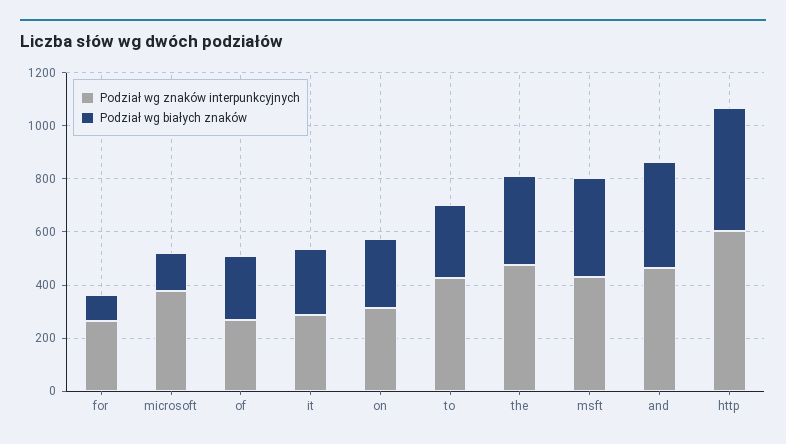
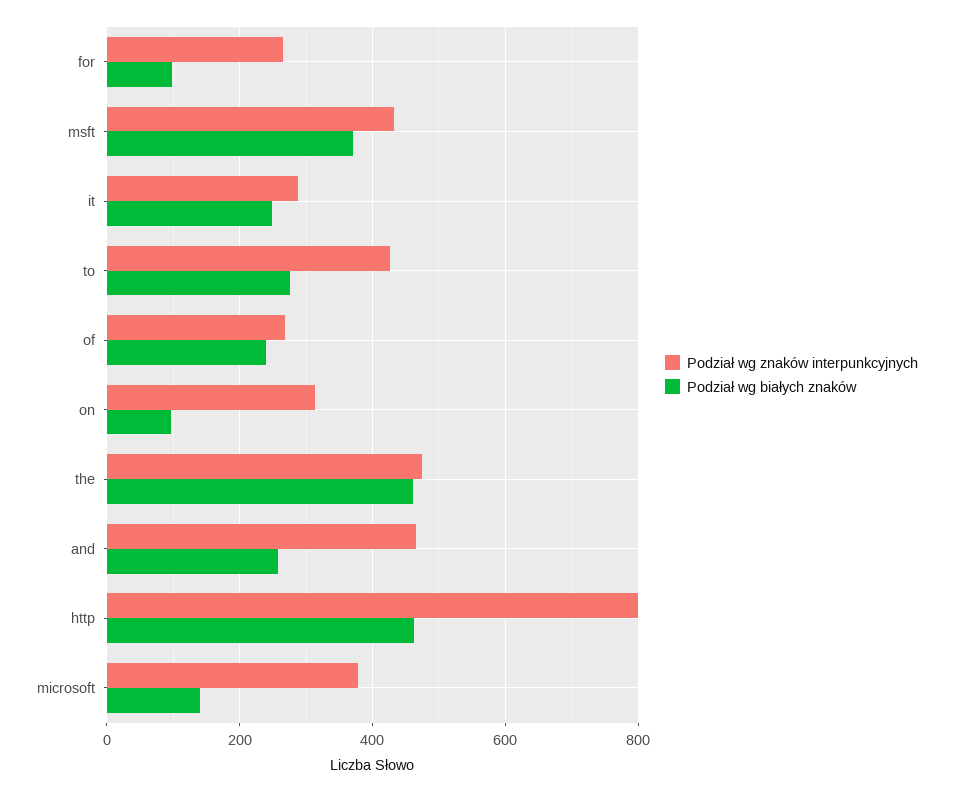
Podział wg białych znaków, on: 250 -> 100
Podział wg białych znaków, the: 350 -> 460
Podział wg białych znaków, and: 400 -> 260
Podział wg znaków interpunkcyjnych, http: 600 -> 800

